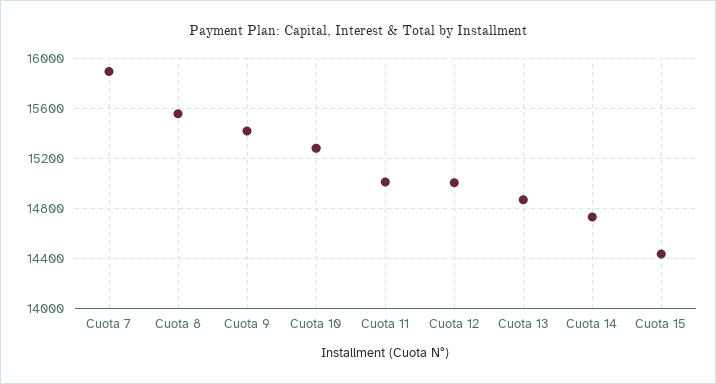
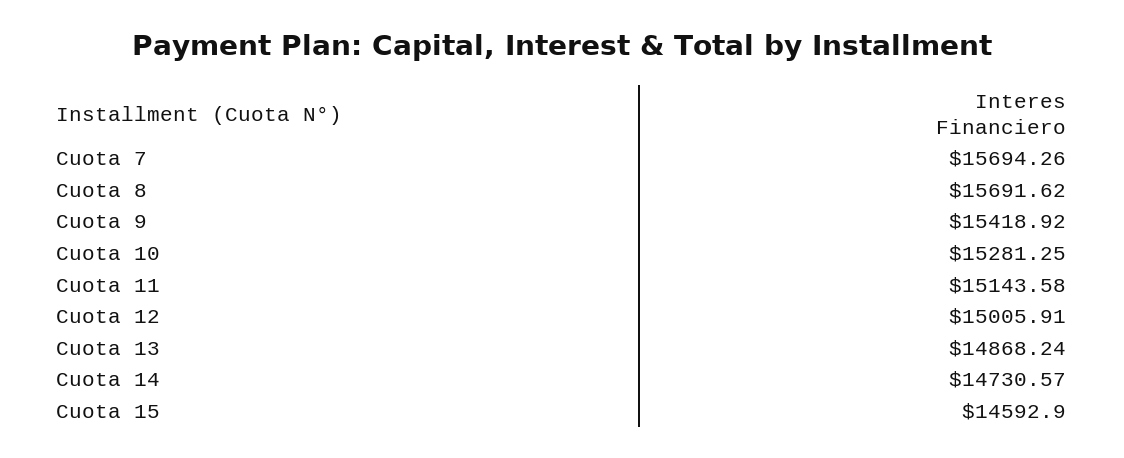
Cuota 7: 15900 -> 15694.26
Cuota 8: 15550 -> 15691.62
Cuota 11: 15000 -> 15143.58
Cuota 15: 14450 -> 14592.9

